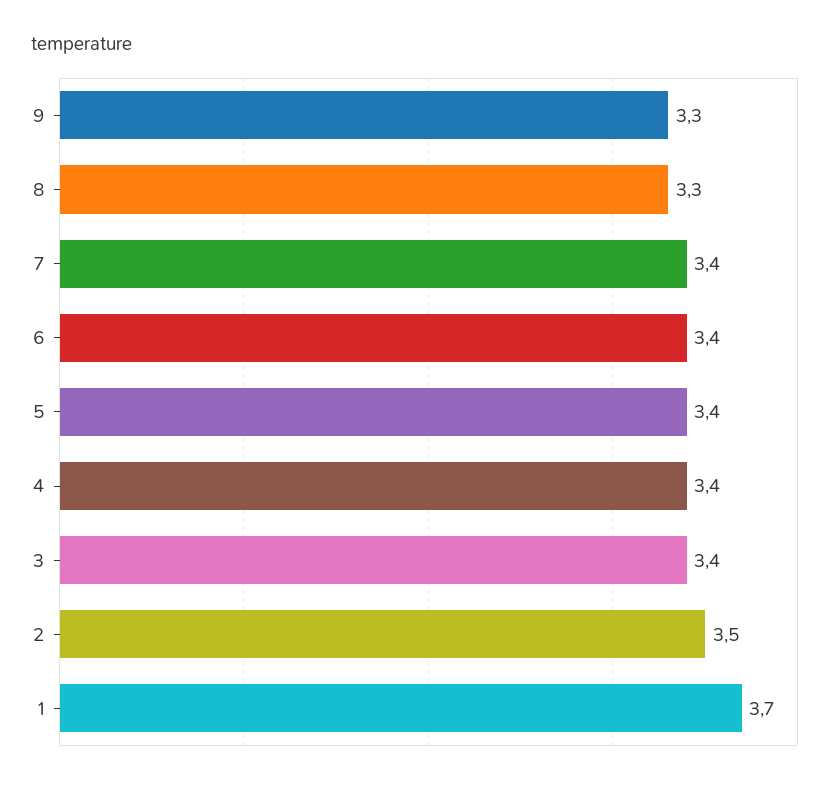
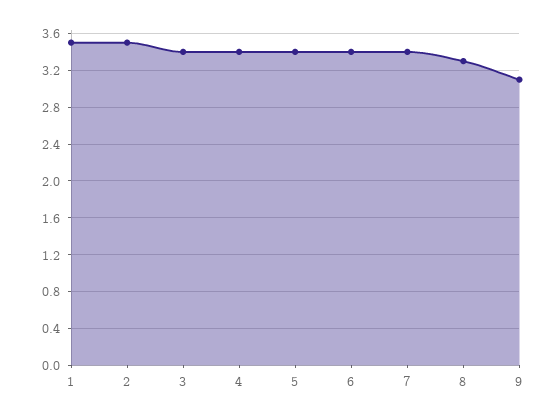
9: 3.3 -> 3.1
1: 3.7 -> 3.5

